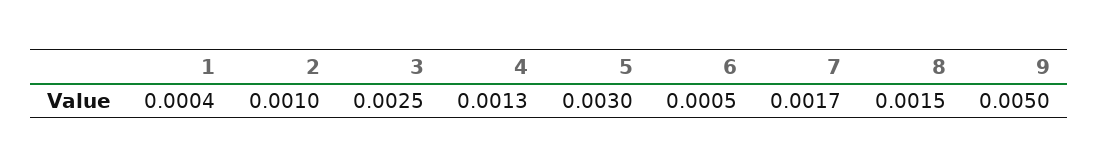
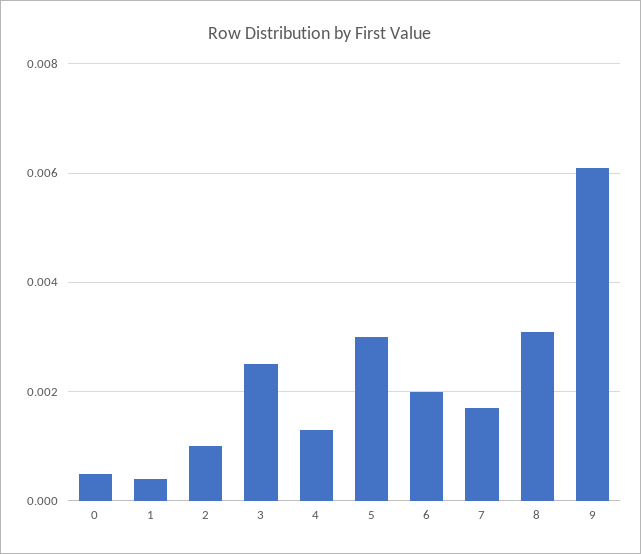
6: 0.0005 -> 0.002
8: 0.0015 -> 0.003
9: 0.005 -> 0.006
0: none -> 0.0005

